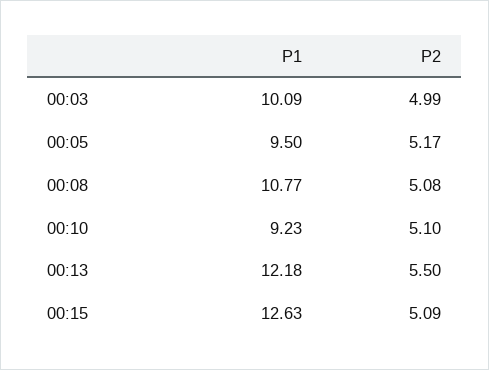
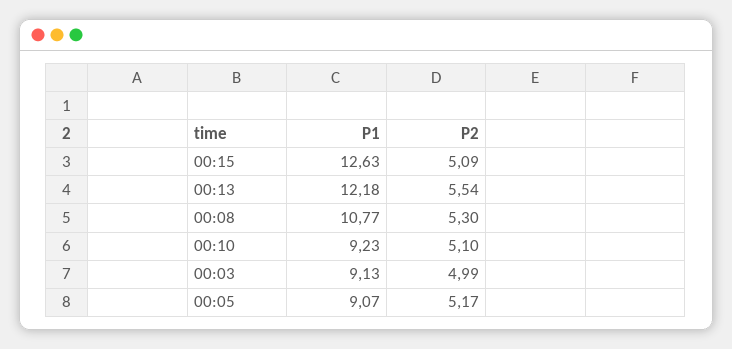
P1, 00:03: 10.09 -> 9.13
P1, 00:05: 9.5 -> 9.07
P2, 00:08: 5.08 -> 5.3
P2, 00:13: 5.5 -> 5.54

